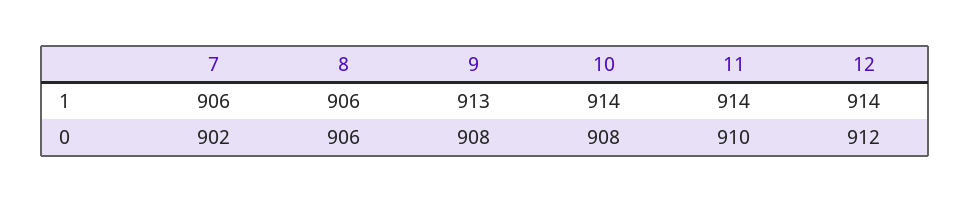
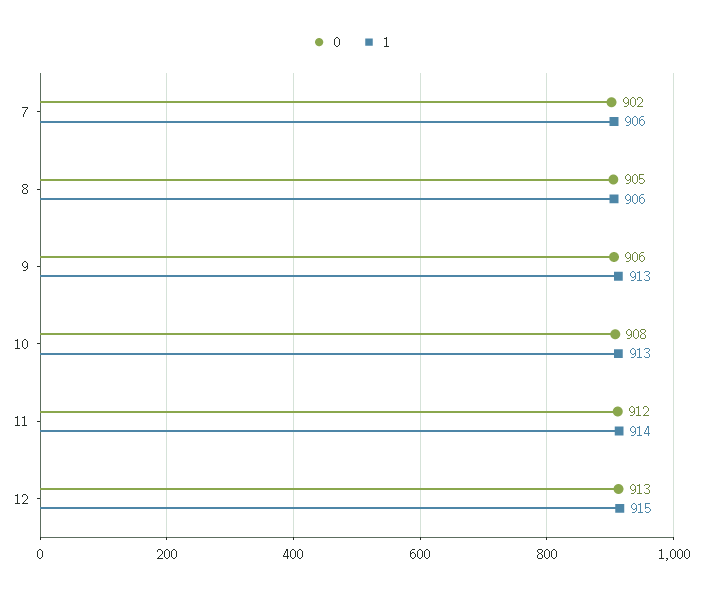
1, 10: 914 -> 913
1, 12: 914 -> 915
0, 8: 906 -> 905
0, 9: 908 -> 906
0, 11: 910 -> 912
0, 12: 912 -> 913

